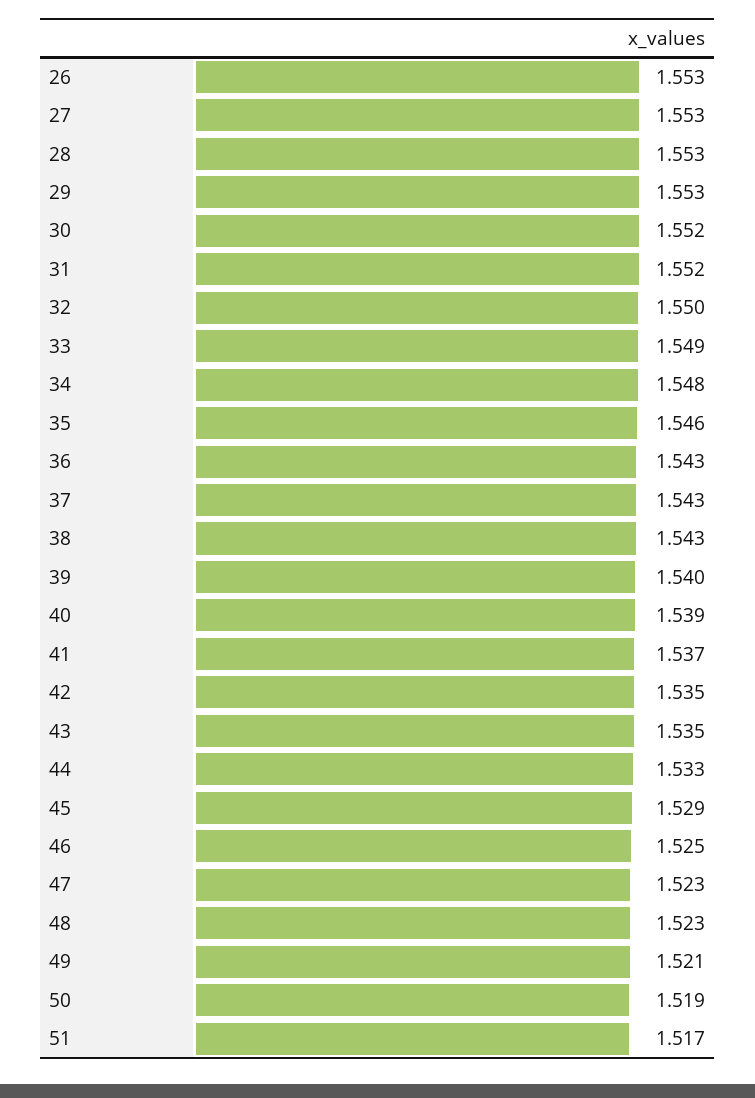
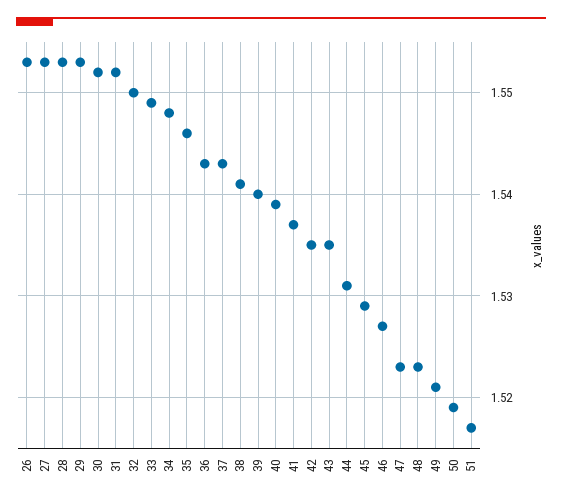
38: 1.543 -> 1.541
44: 1.533 -> 1.531
46: 1.525 -> 1.527

